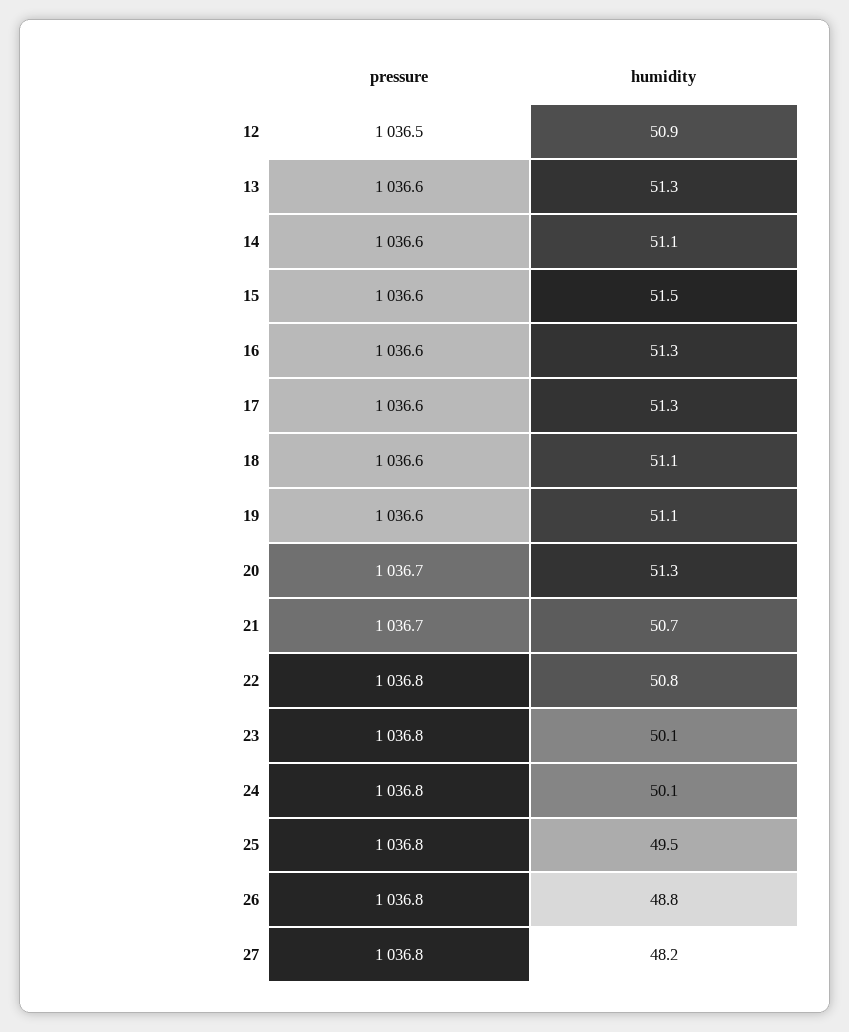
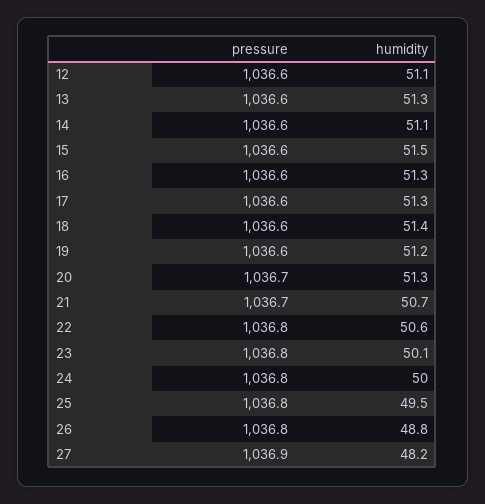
pressure, 12: 1036.5 -> 1036.6
humidity, 12: 50.9 -> 51.1
humidity, 18: 51.1 -> 51.4
humidity, 19: 51.1 -> 51.2
humidity, 22: 50.8 -> 50.6
humidity, 24: 50.1 -> 50
pressure, 27: 1036.8 -> 1036.9

